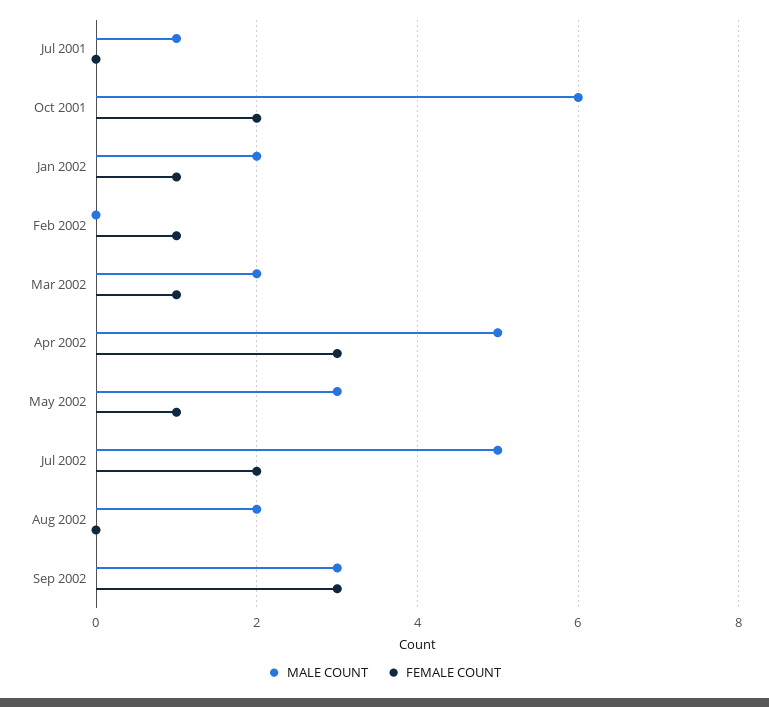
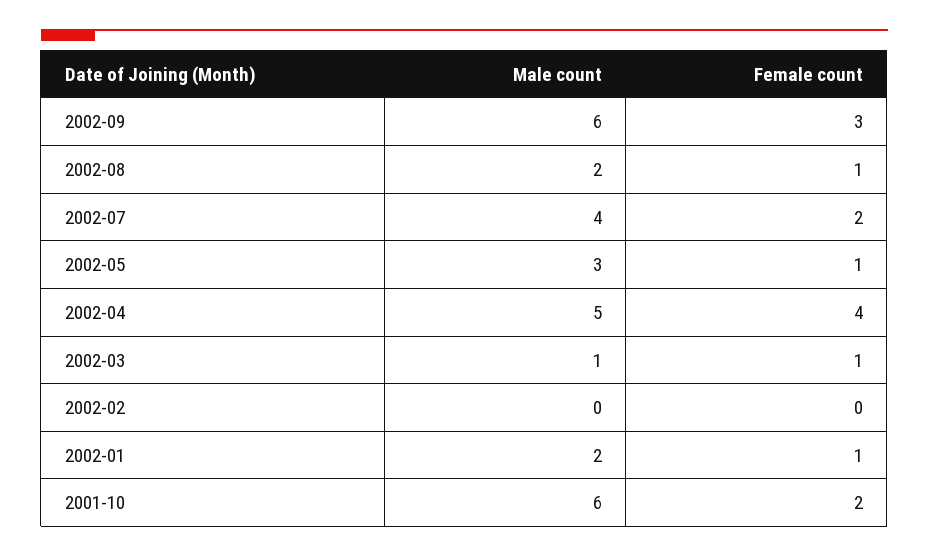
MALE COUNT, Jul 2001: 1 -> none
FEMALE COUNT, Jul 2001: 0 -> none
FEMALE COUNT, Feb 2002: 1 -> 0
MALE COUNT, Mar 2002: 2 -> 1
FEMALE COUNT, Apr 2002: 3 -> 4
MALE COUNT, Jul 2002: 5 -> 4
FEMALE COUNT, Aug 2002: 0 -> 1
MALE COUNT, Sep 2002: 3 -> 6

